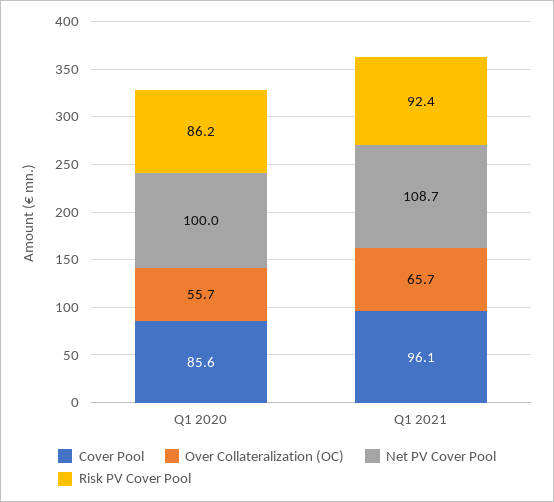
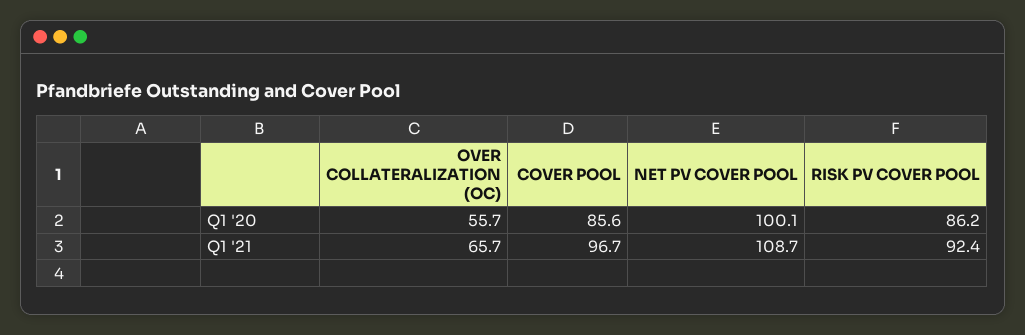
Net PV Cover Pool, Q1 2020: 100 -> 100.1
Cover Pool, Q1 2021: 96.1 -> 96.7

